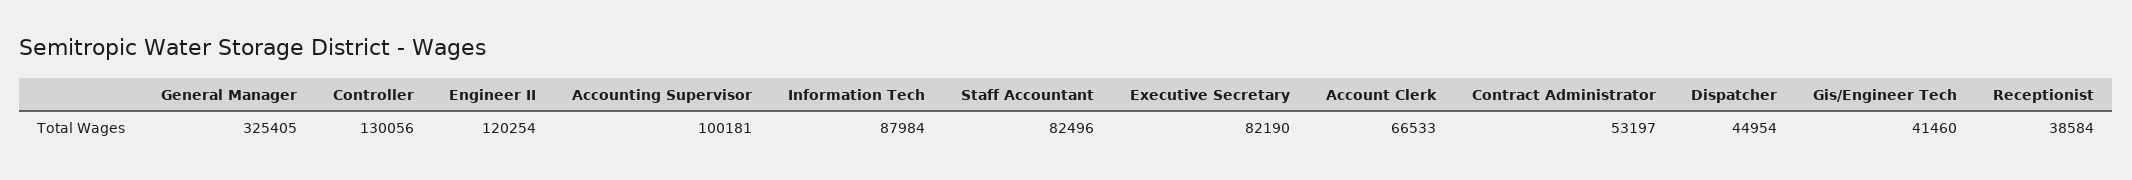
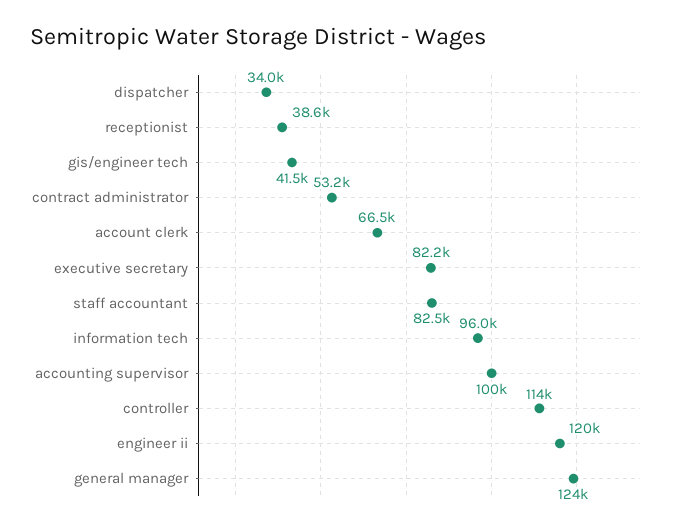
General Manager: 325405 -> 124000
Controller: 130056 -> 114000
Information Tech: 87984 -> 96000
Dispatcher: 44954 -> 34000

